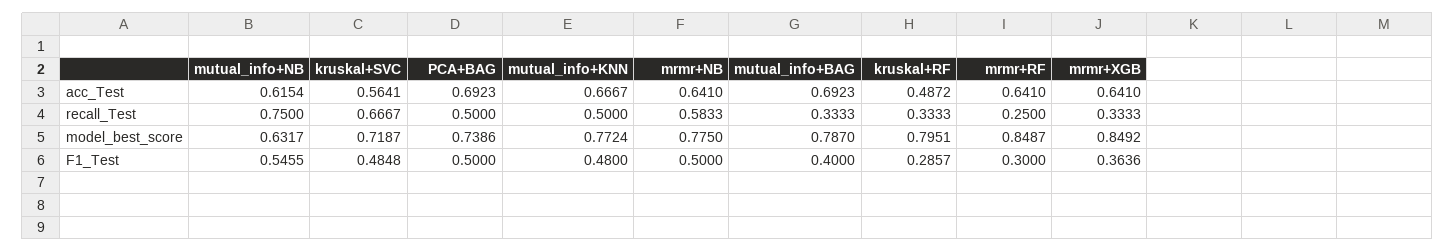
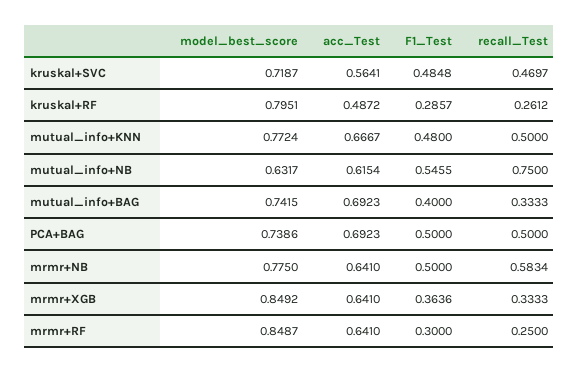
kruskal+SVC, recall_Test: 0.6667 -> 0.4697
mrmr+NB, recall_Test: 0.5833 -> 0.5834
kruskal+RF, recall_Test: 0.3333 -> 0.2612
mutual_info+BAG, model_best_score: 0.787 -> 0.7415

